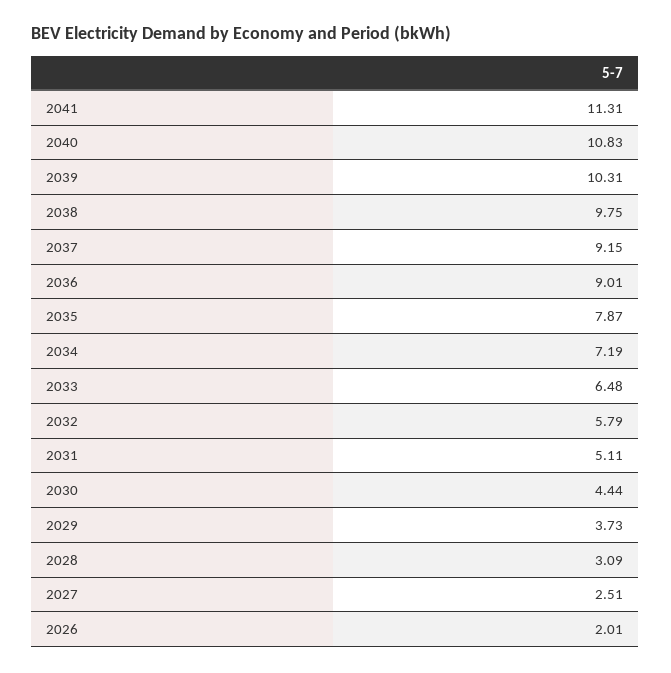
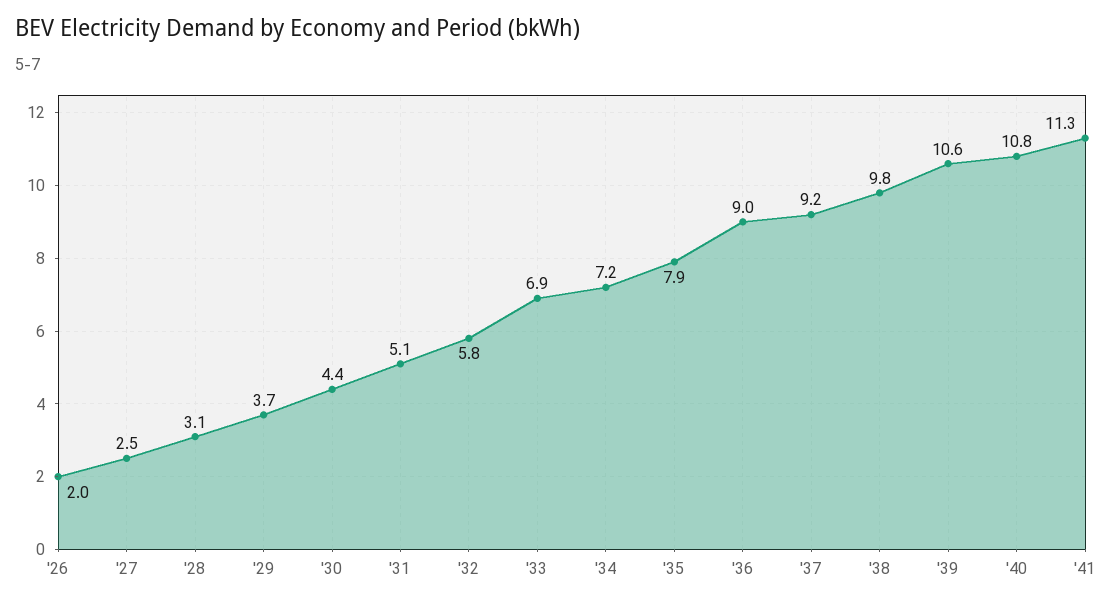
2039: 10.31 -> 10.6
2033: 6.48 -> 6.9

